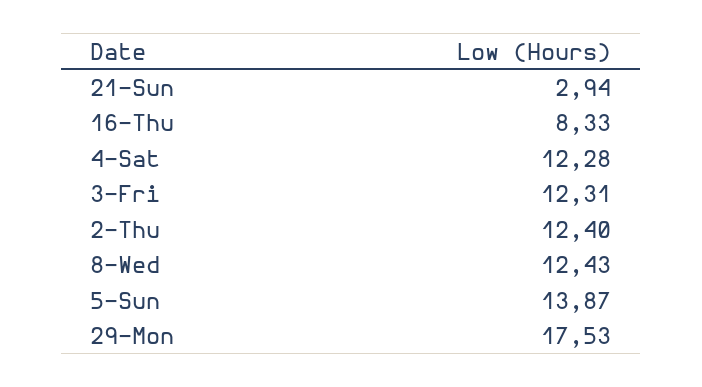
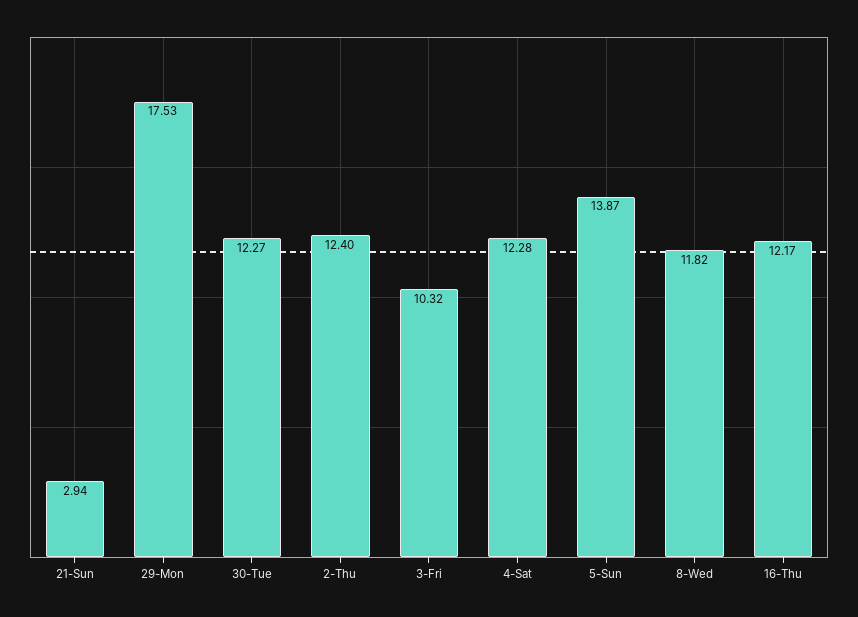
16-Thu: 8.33 -> 12.17
3-Fri: 12.31 -> 10.32
8-Wed: 12.43 -> 11.82
30-Tue: none -> 12.27

